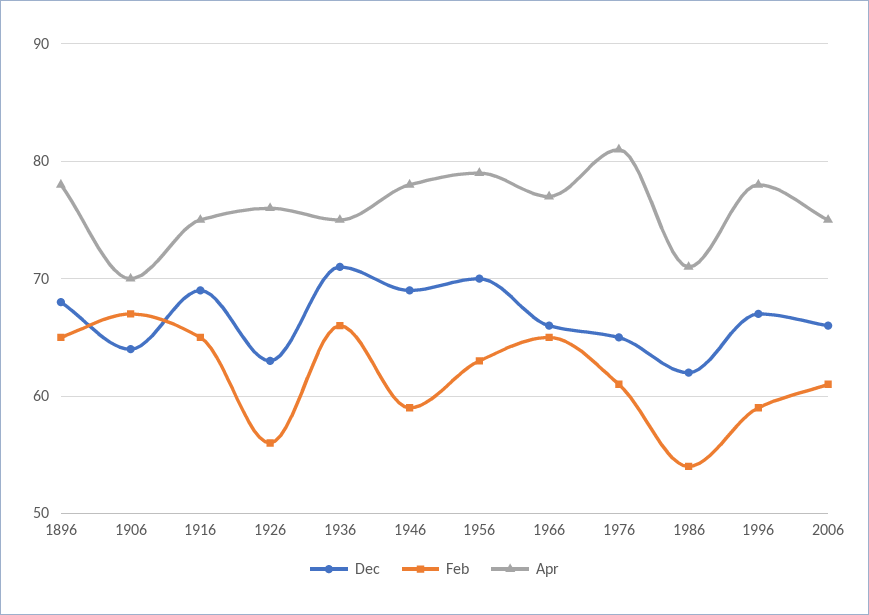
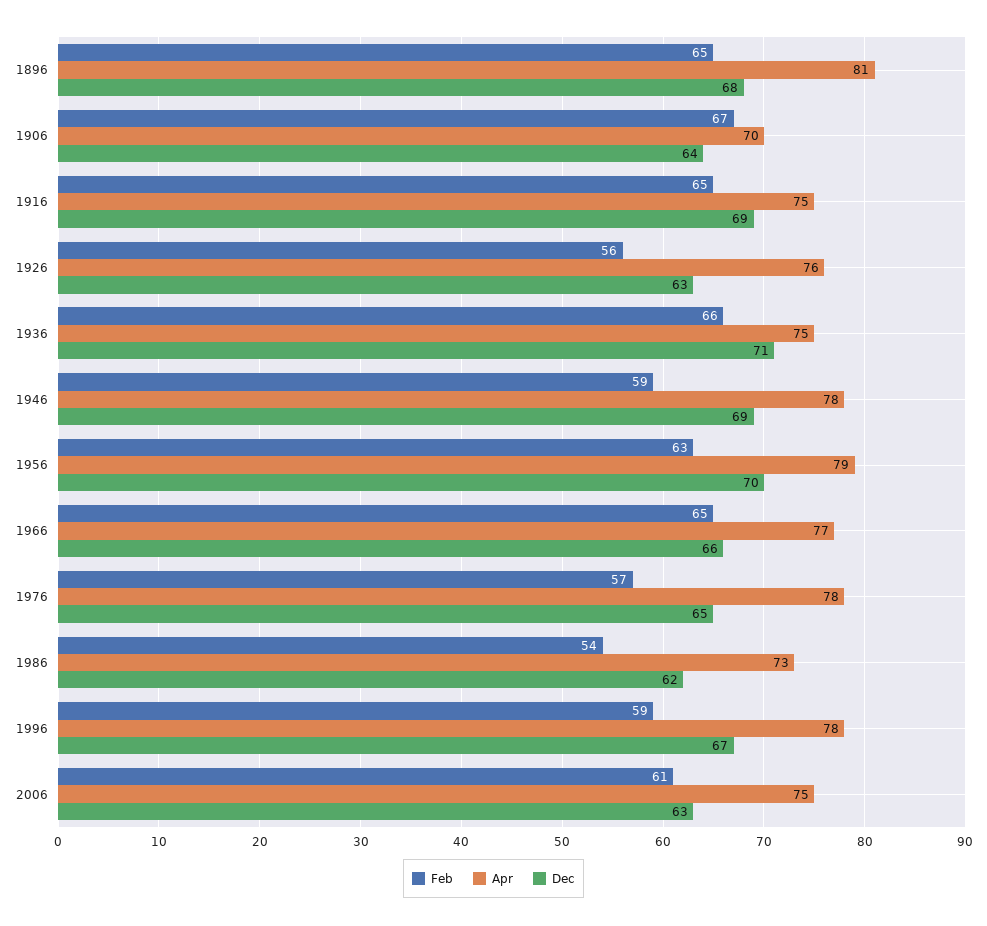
Apr, 1896: 78 -> 81
Feb, 1976: 61 -> 57
Apr, 1976: 81 -> 78
Apr, 1986: 71 -> 73
Dec, 2006: 66 -> 63

